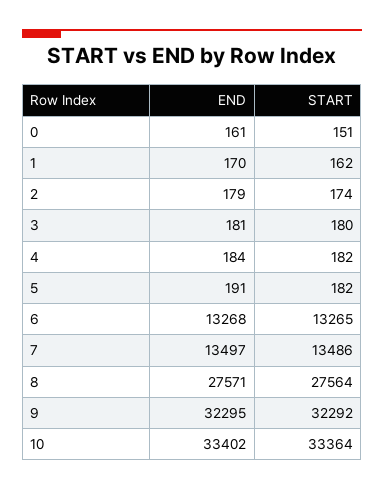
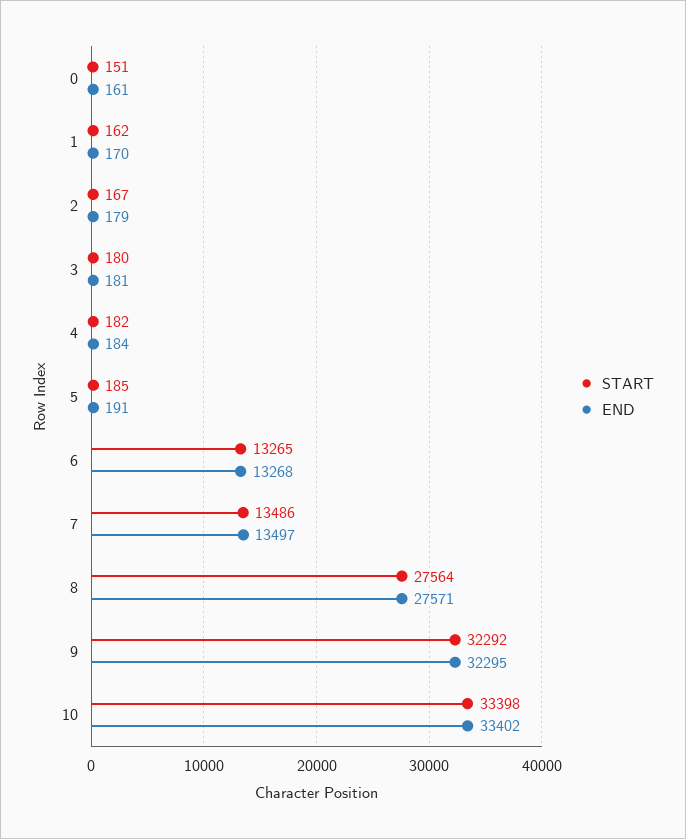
START, 2: 174 -> 167
START, 5: 182 -> 185
START, 10: 33364 -> 33398

